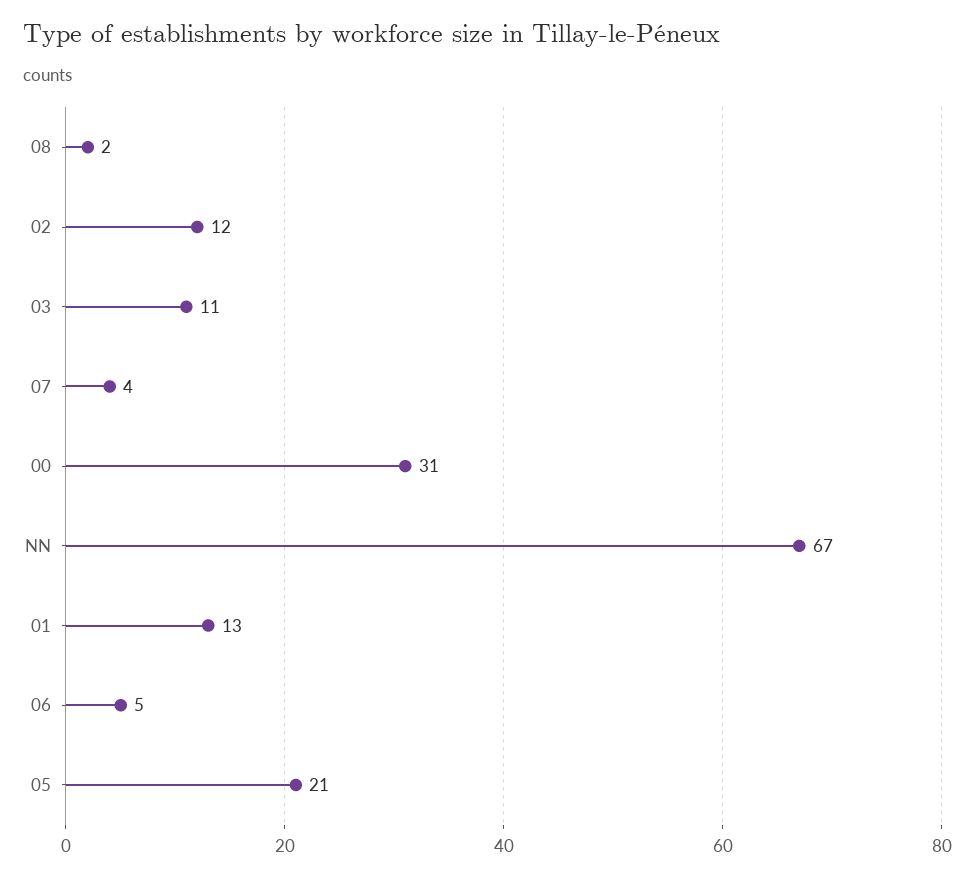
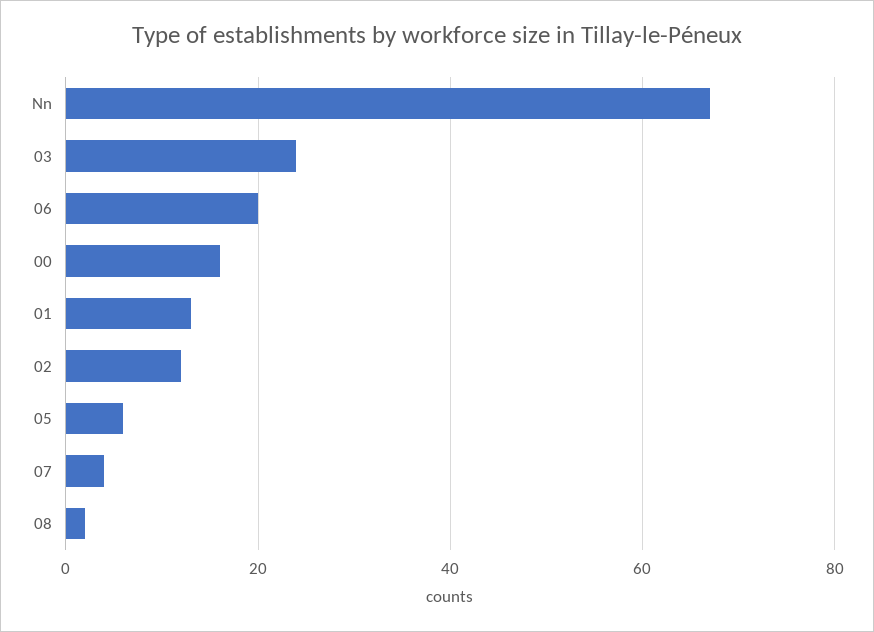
03: 11 -> 25
00: 31 -> 15
06: 5 -> 20
05: 21 -> 5

